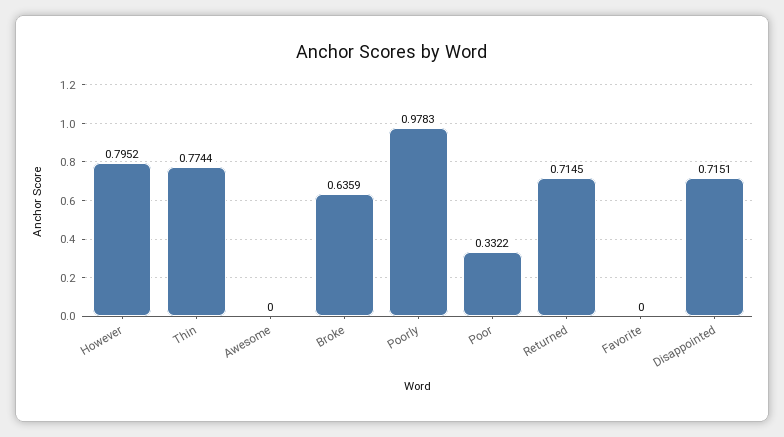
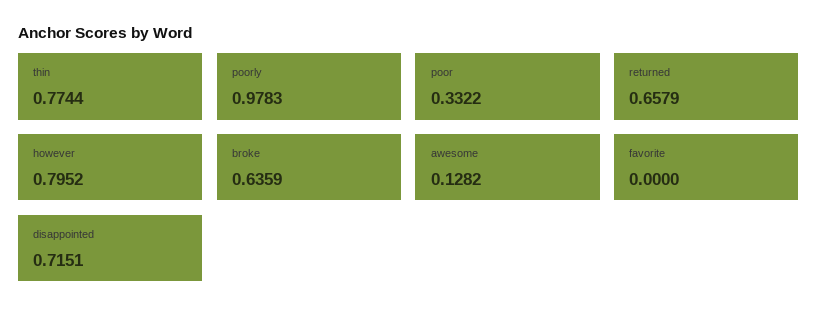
Awesome: 0 -> 0.1282
Returned: 0.7145 -> 0.6579

